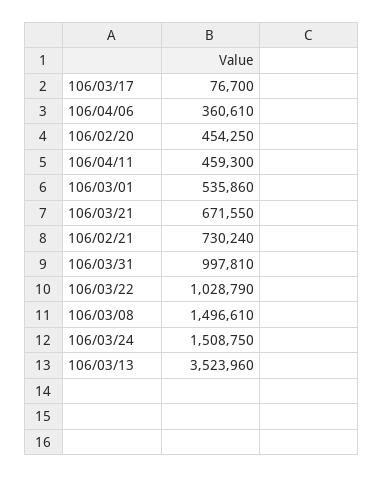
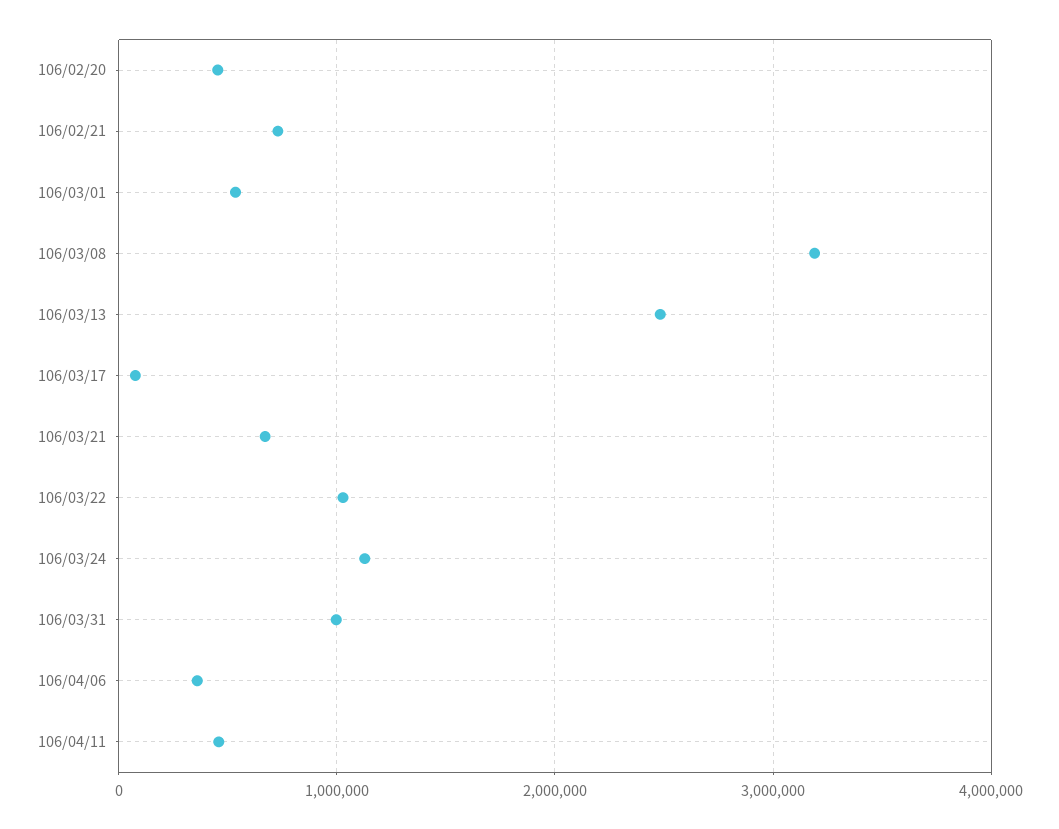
106/03/08: 1496610 -> 3200000
106/03/24: 1508750 -> 1100000
106/03/13: 3523960 -> 2500000

